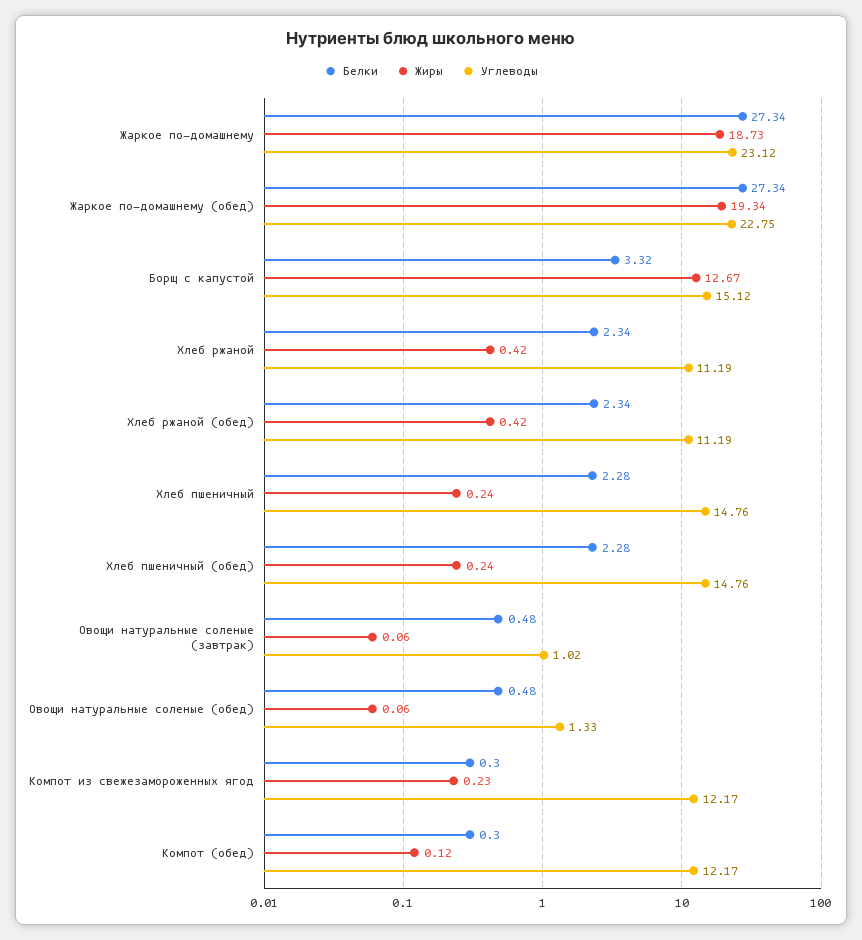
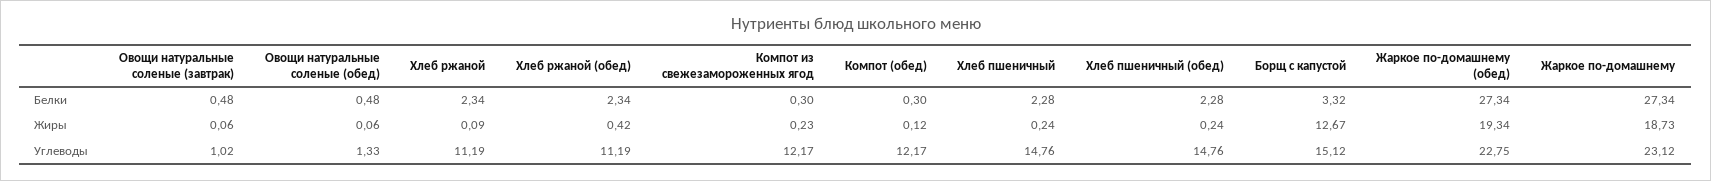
Жиры, Хлеб ржаной: 0.42 -> 0.09

